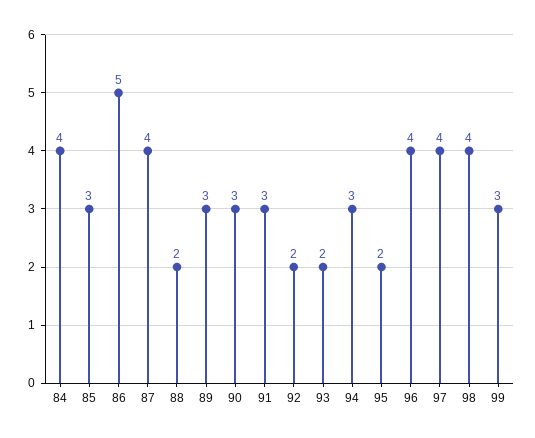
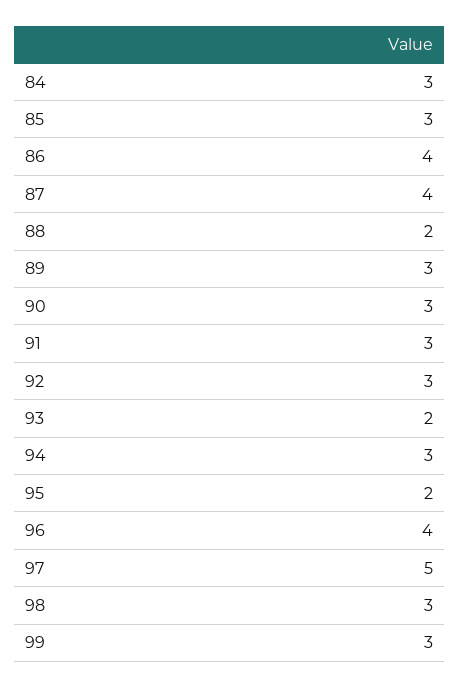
84: 4 -> 3
86: 5 -> 4
92: 2 -> 3
97: 4 -> 5
98: 4 -> 3

